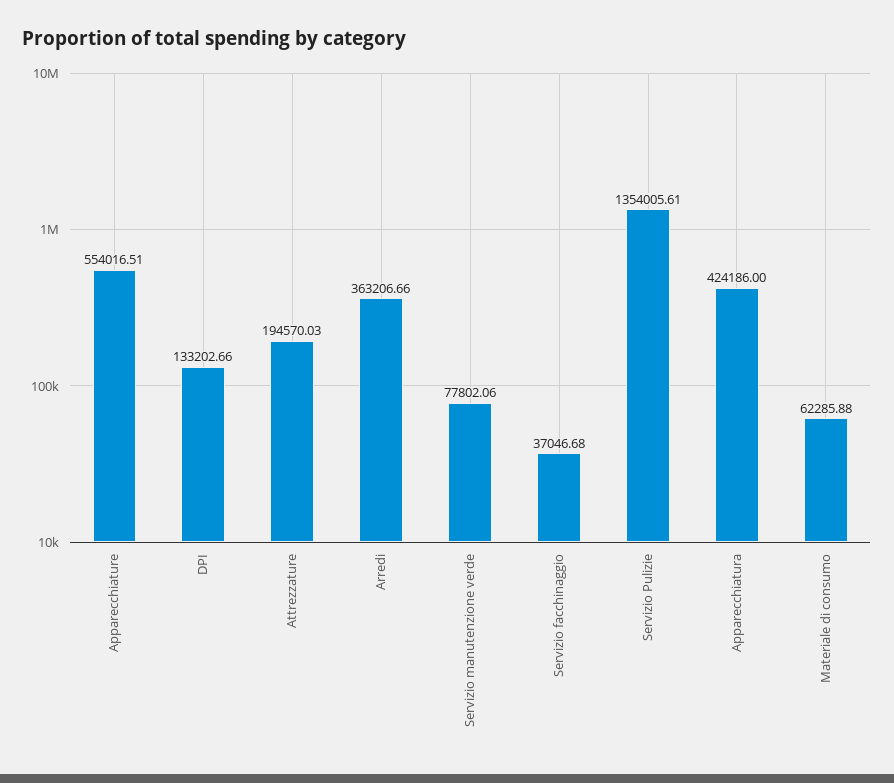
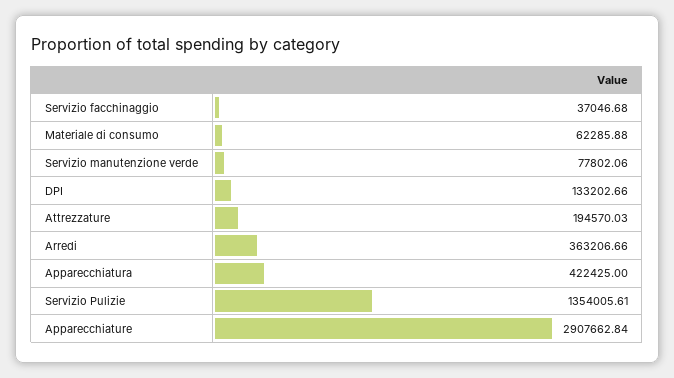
Apparecchiature: 554016.51 -> 2907662.84
Apparecchiatura: 424186 -> 422425

